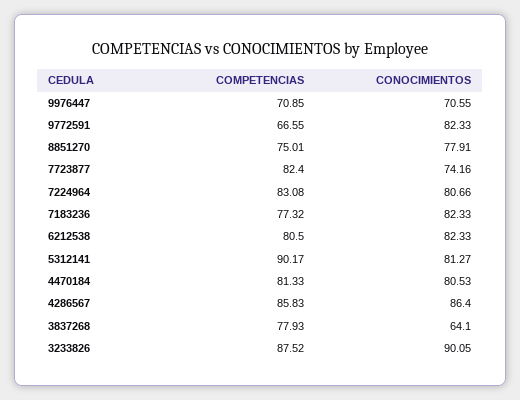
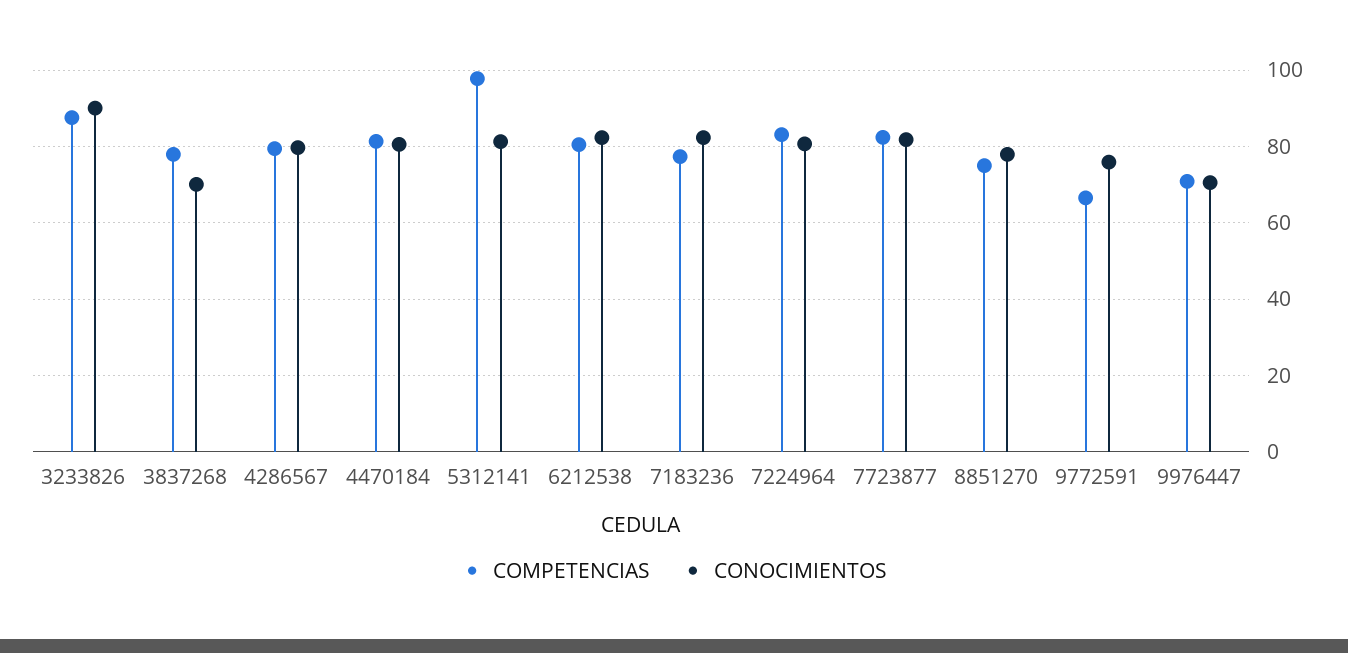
CONOCIMIENTOS, 9772591: 82.33 -> 76
CONOCIMIENTOS, 7723877: 74.16 -> 82
COMPETENCIAS, 5312141: 90.17 -> 98
COMPETENCIAS, 4286567: 85.83 -> 80
CONOCIMIENTOS, 4286567: 86.4 -> 80
CONOCIMIENTOS, 3837268: 64.1 -> 70

